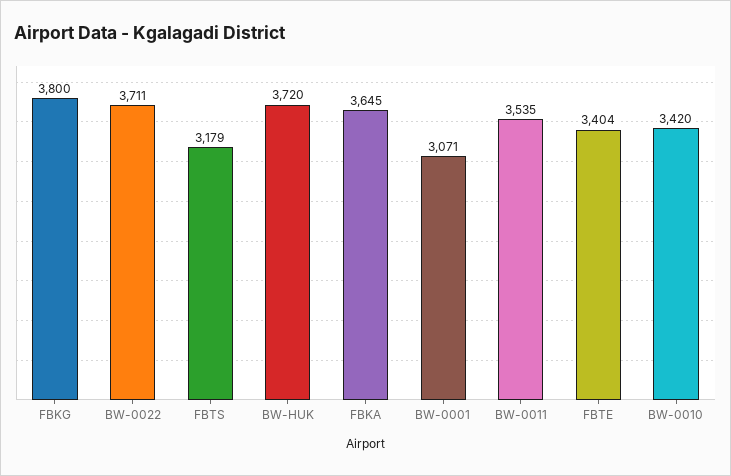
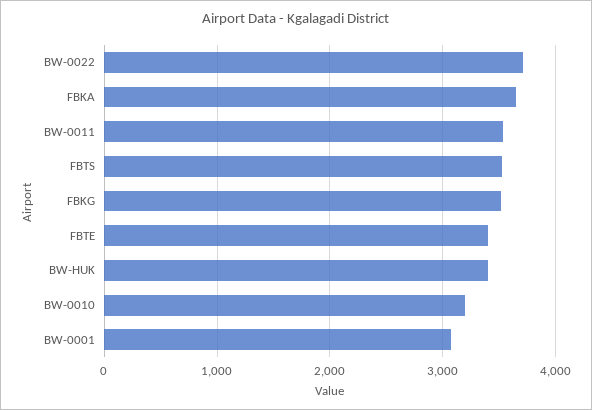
FBKG: 3800 -> 3500
FBTS: 3179 -> 3500
BW-HUK: 3720 -> 3400
BW-0010: 3420 -> 3200

